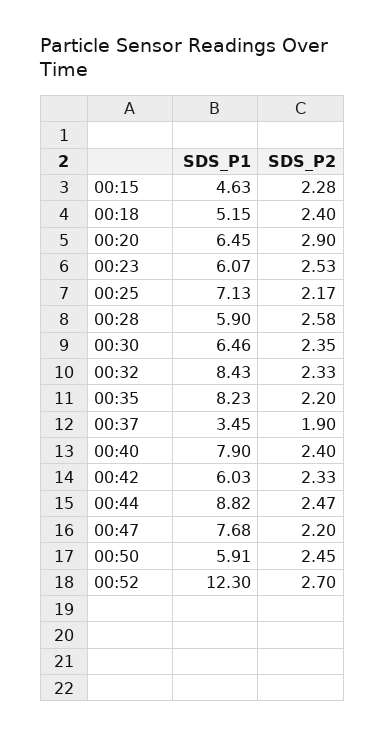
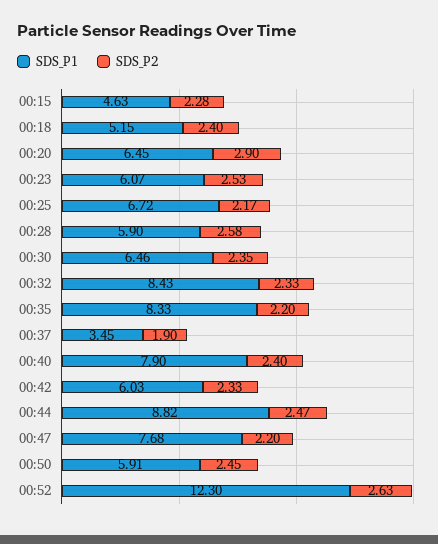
SDS_P1, 00:25: 7.13 -> 6.72
SDS_P1, 00:35: 8.23 -> 8.33
SDS_P2, 00:52: 2.7 -> 2.63

